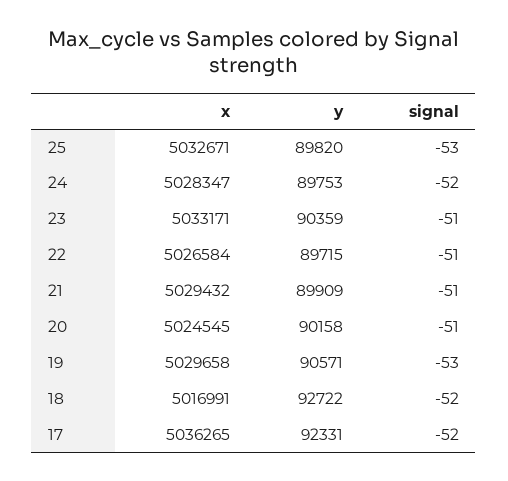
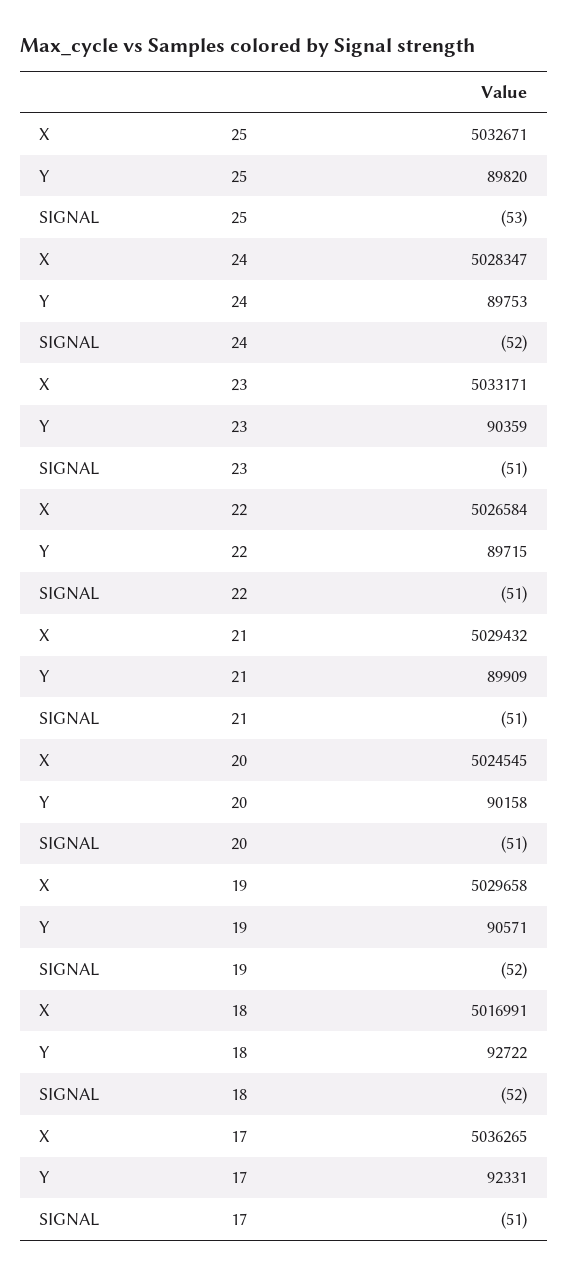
signal, 19: -53 -> -52
signal, 17: -52 -> -51

